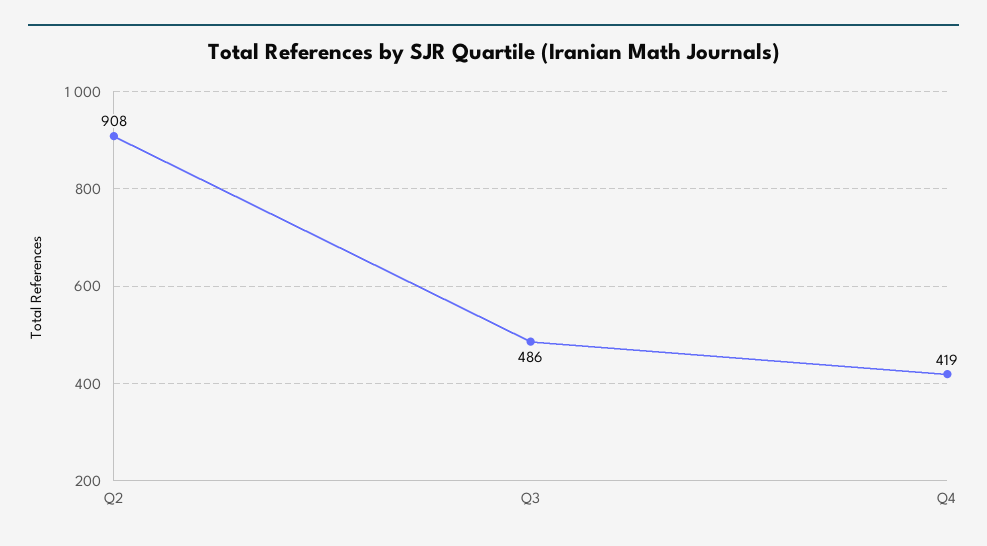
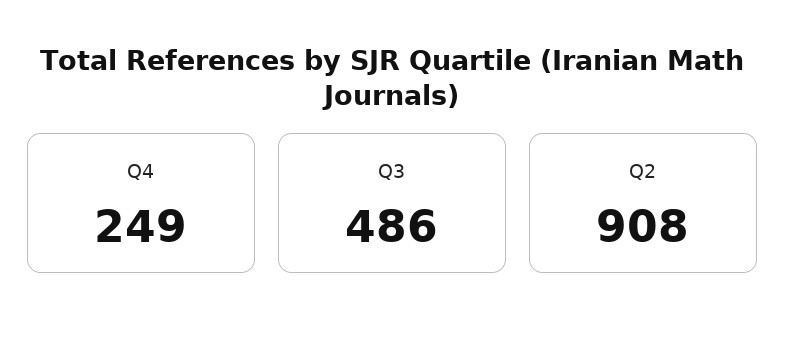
Q4: 419 -> 249

